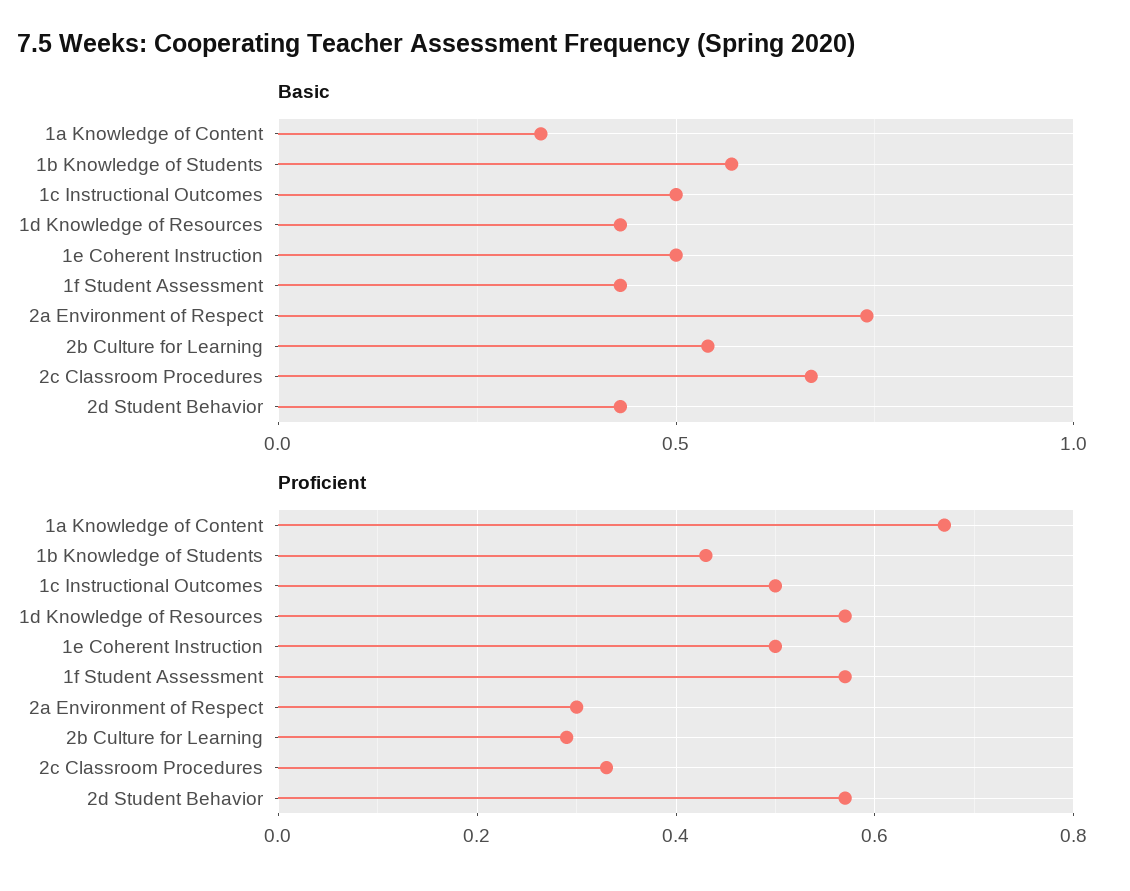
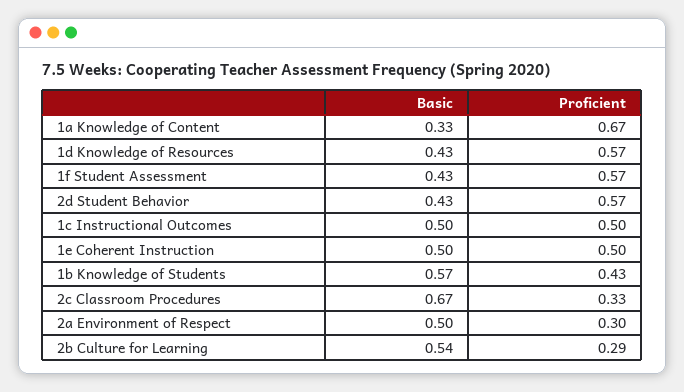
Basic, 2a Environment of Respect: 0.75 -> 0.5

